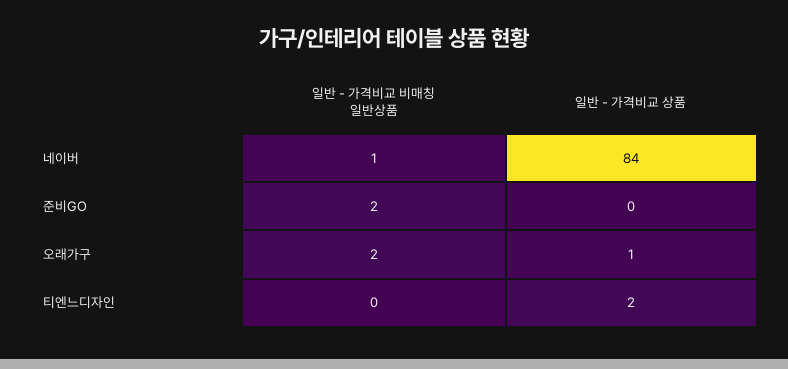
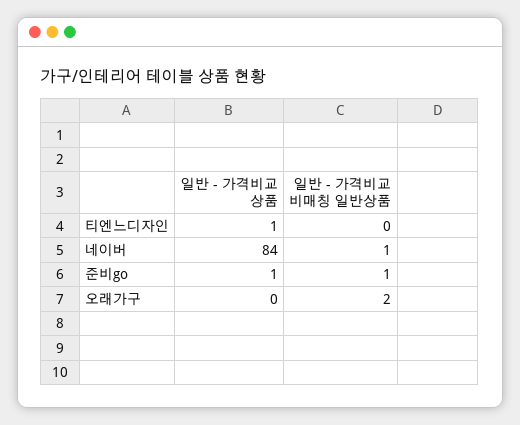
일반 - 가격비교 비매칭 일반상품, 준비GO: 2 -> 1
일반 - 가격비교 상품, 준비GO: 0 -> 1
일반 - 가격비교 상품, 오래가구: 1 -> 0
일반 - 가격비교 상품, 티엔느디자인: 2 -> 1

